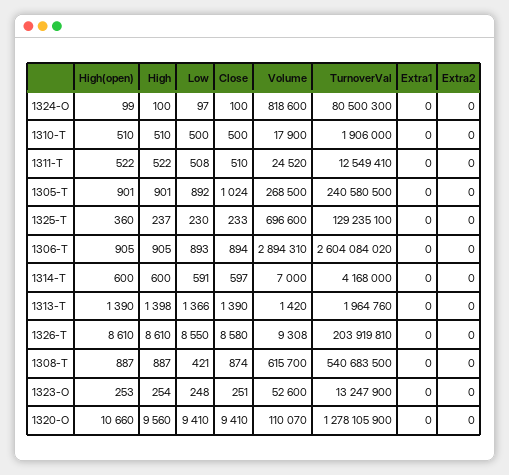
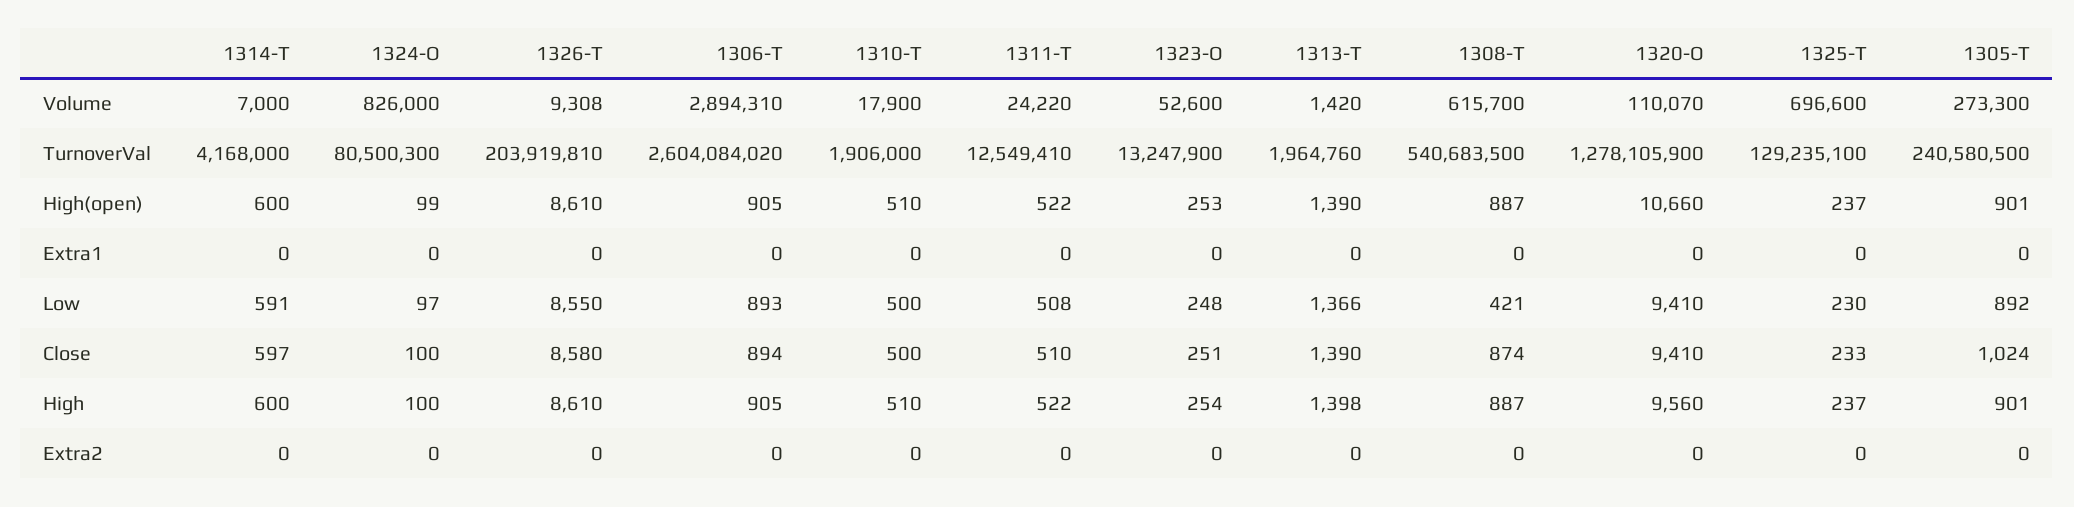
Volume, 1324-O: 818600 -> 826000
Volume, 1311-T: 24520 -> 24220
Volume, 1305-T: 268500 -> 273300
High(open), 1325-T: 360 -> 237

